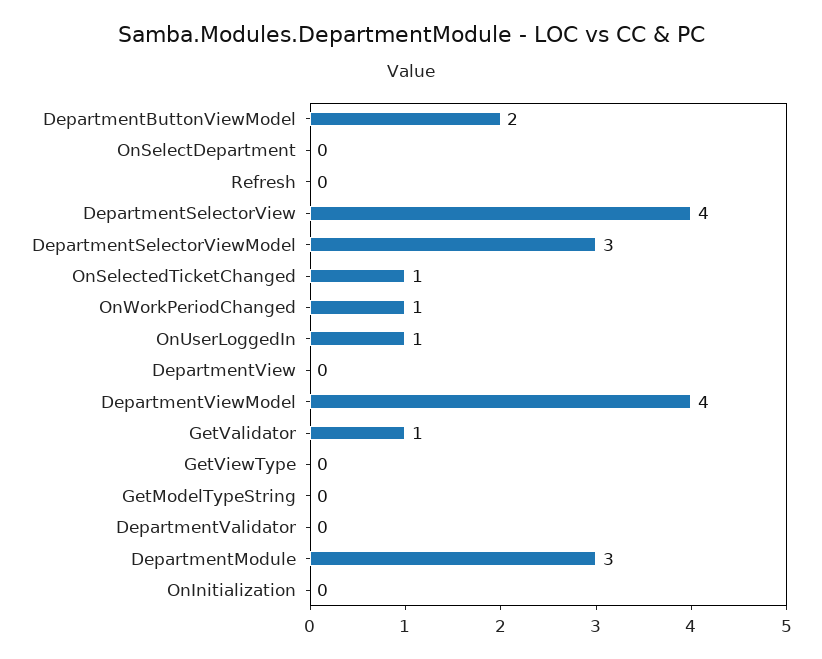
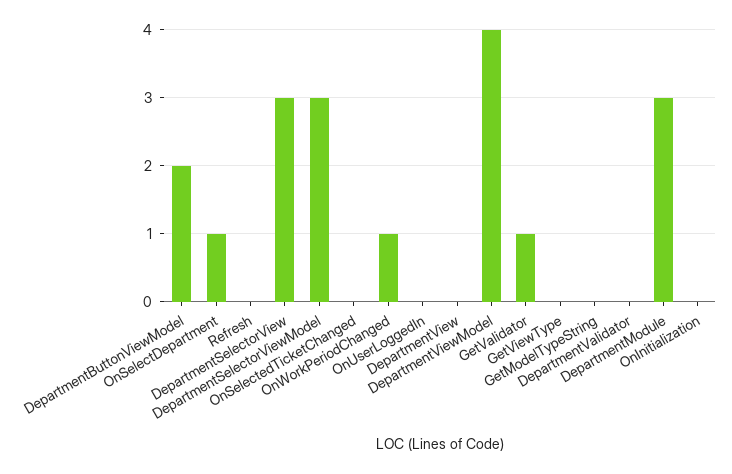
OnSelectDepartment: 0 -> 1
DepartmentSelectorView: 4 -> 3
OnSelectedTicketChanged: 1 -> 0
OnUserLoggedIn: 1 -> 0

